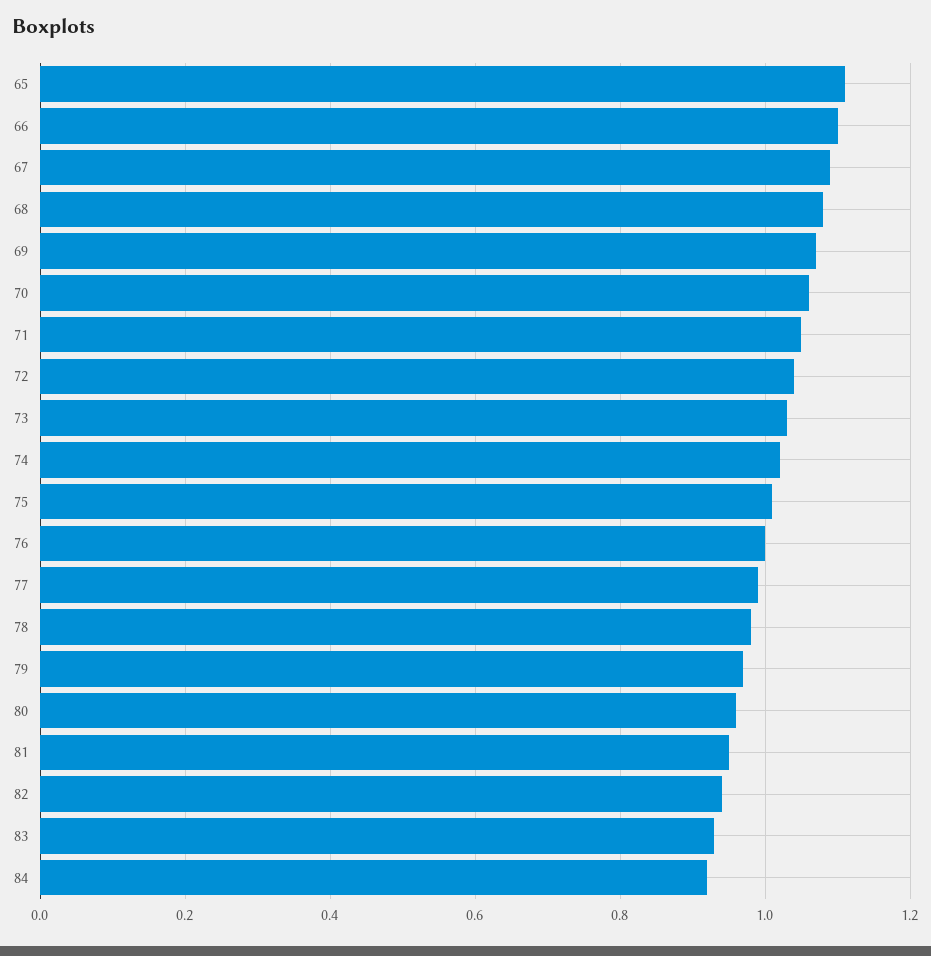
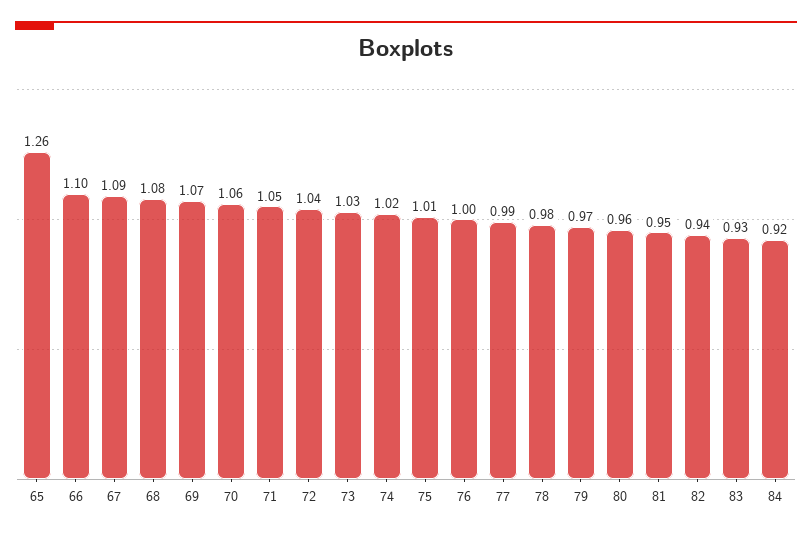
65: 1.1 -> 1.26

